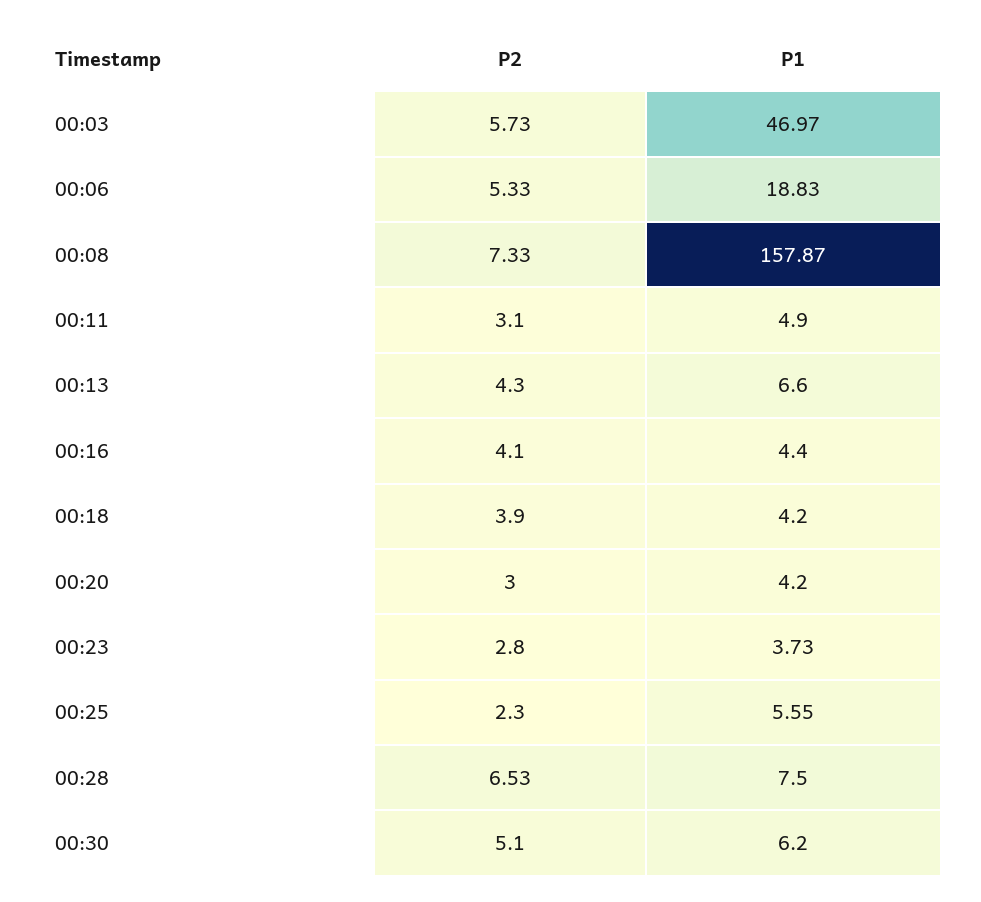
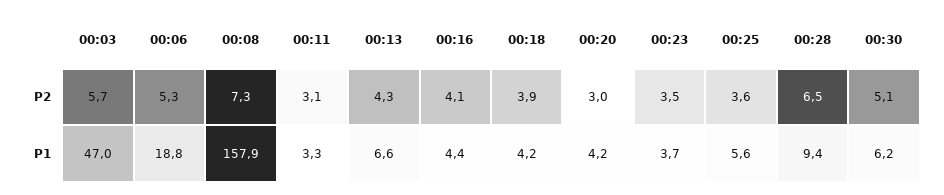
P1, 00:11: 4.9 -> 3.3
P2, 00:23: 2.8 -> 3.5
P2, 00:25: 2.3 -> 3.6
P1, 00:28: 7.5 -> 9.4

